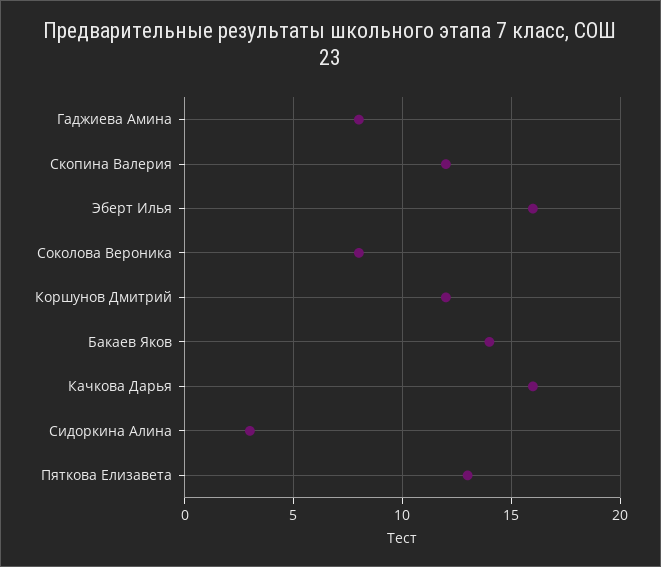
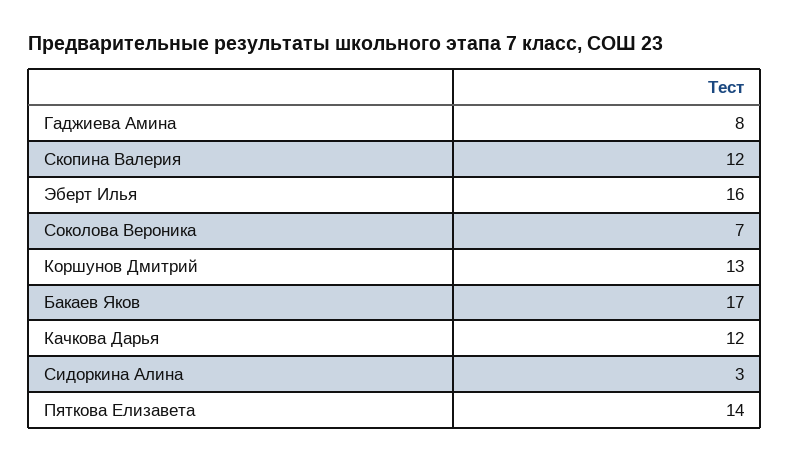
Соколова Вероника: 8 -> 7
Коршунов Дмитрий: 12 -> 13
Бакаев Яков: 14 -> 17
Качкова Дарья: 16 -> 12
Пяткова Елизавета: 13 -> 14

